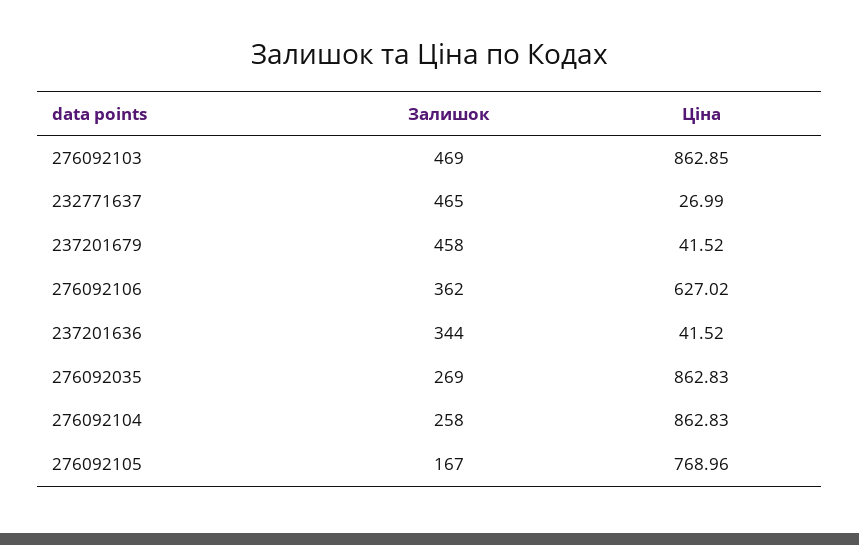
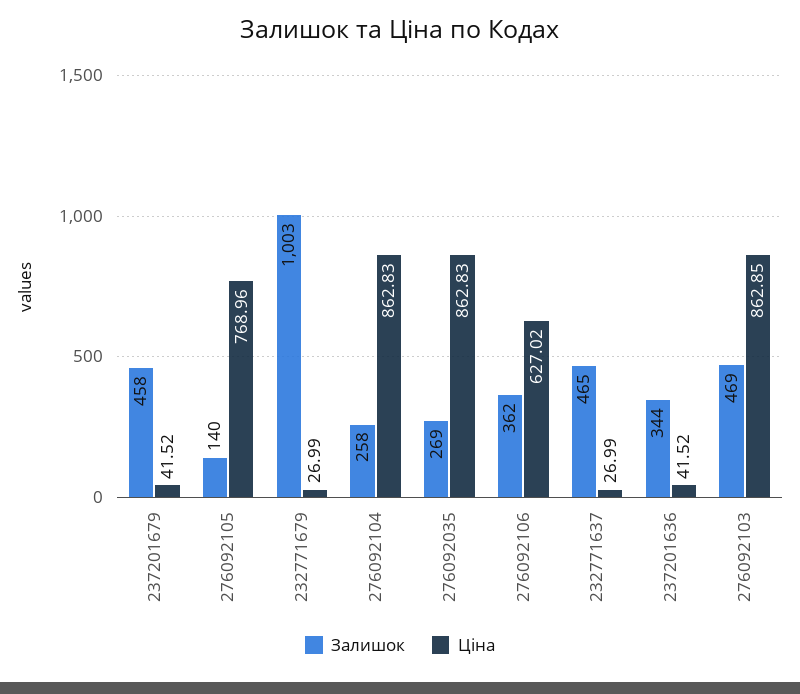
Залишок, 276092105: 167 -> 140
Залишок, 232771679: none -> 1003
Ціна, 232771679: none -> 26.99

